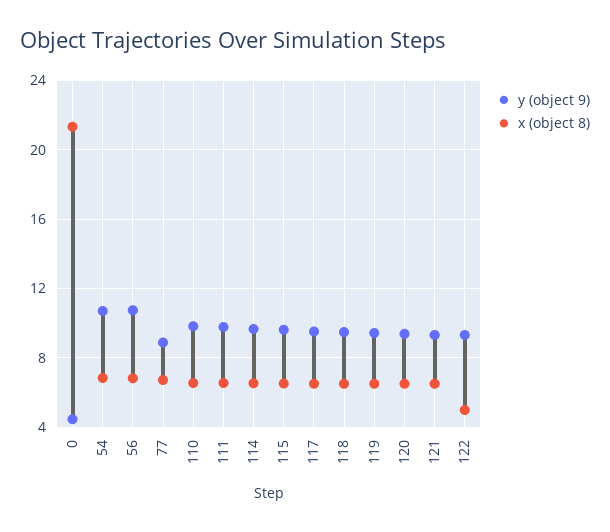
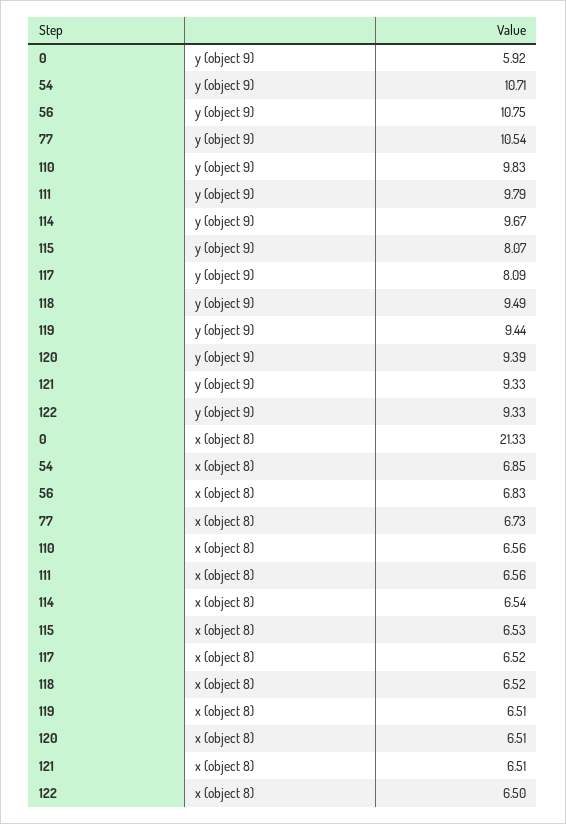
y (object 9), 0: 4.5 -> 5.92
y (object 9), 77: 9 -> 10.54
y (object 9), 115: 9.5 -> 8.07
y (object 9), 117: 9.5 -> 8.09
x (object 8), 122: 5 -> 6.5

